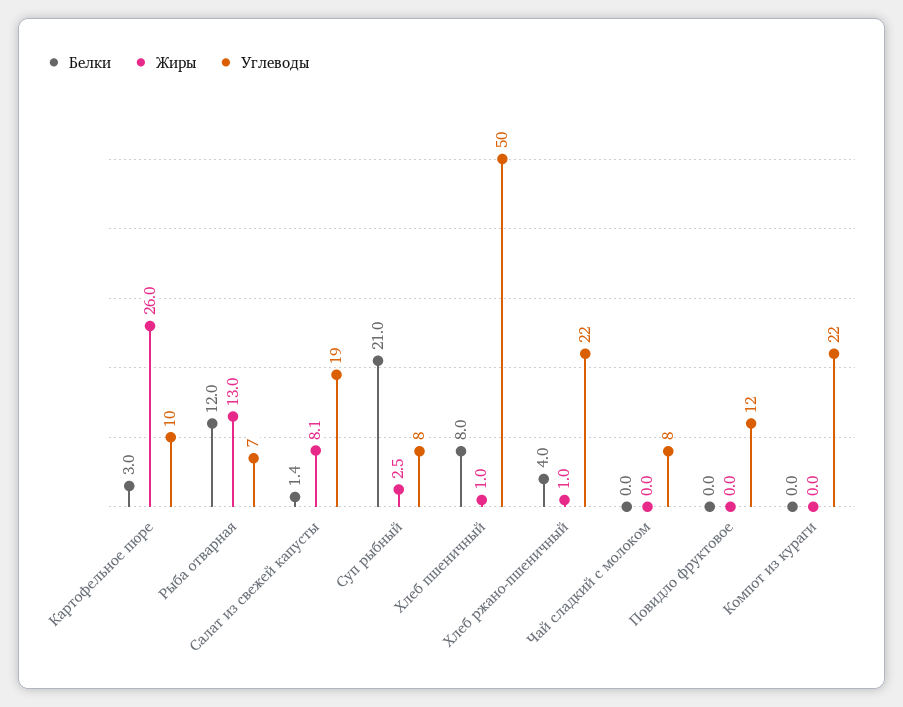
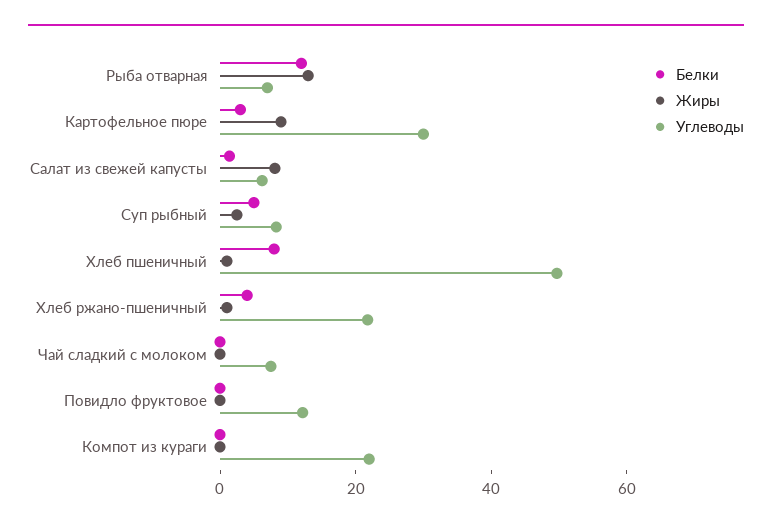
Жиры, Картофельное пюре: 26 -> 10
Углеводы, Картофельное пюре: 10 -> 30
Углеводы, Салат из свежей капусты: 19 -> 5
Белки, Суп рыбный: 21 -> 5

